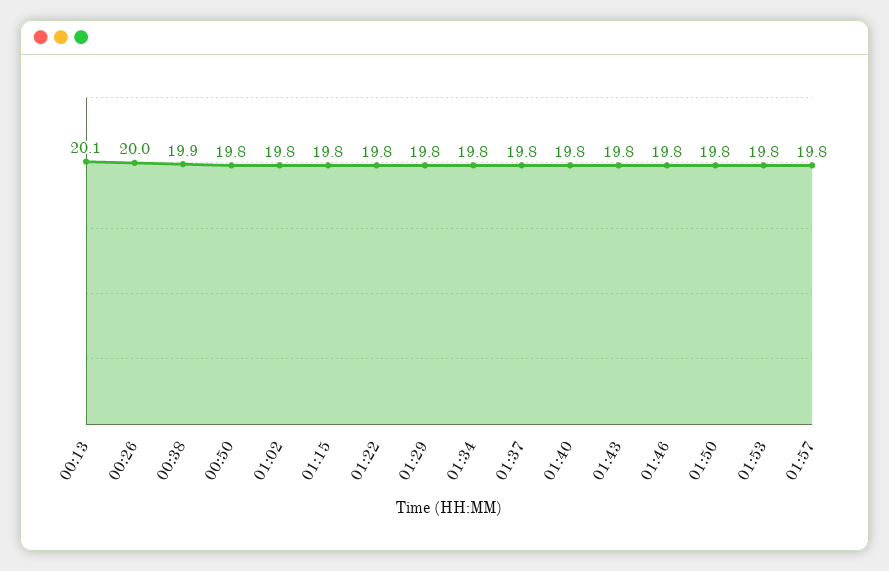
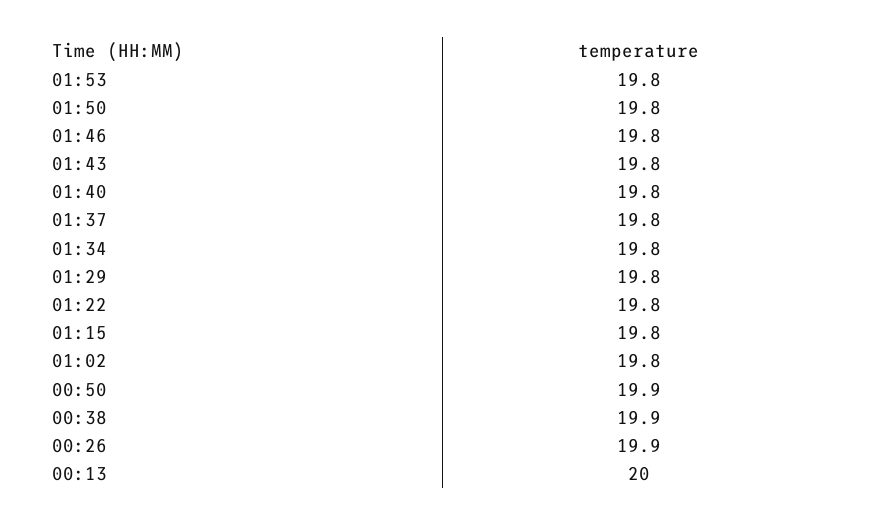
00:13: 20.1 -> 20
00:26: 20 -> 19.9
00:50: 19.8 -> 19.9
01:57: 19.8 -> none

